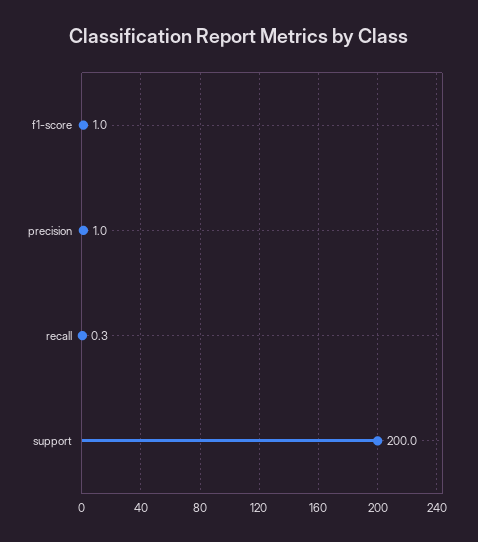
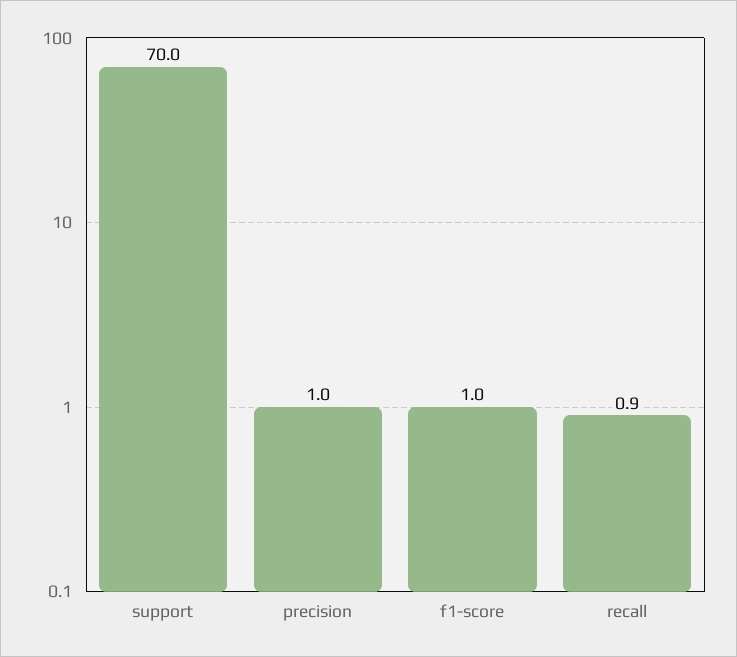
recall: 0.3 -> 0.9
support: 200 -> 70

